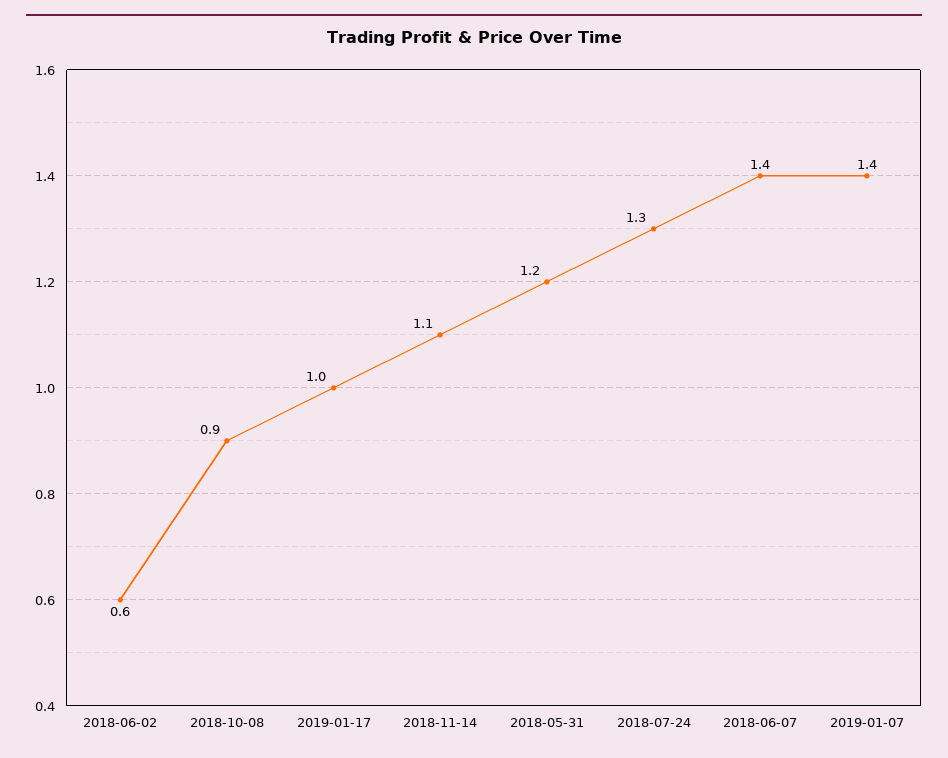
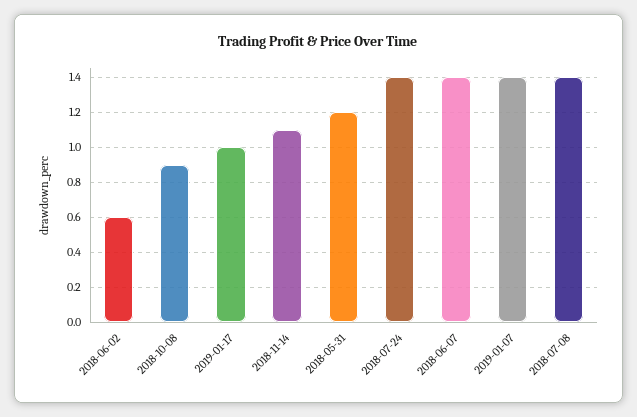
2018-07-24: 1.3 -> 1.4
2018-07-08: none -> 1.4

